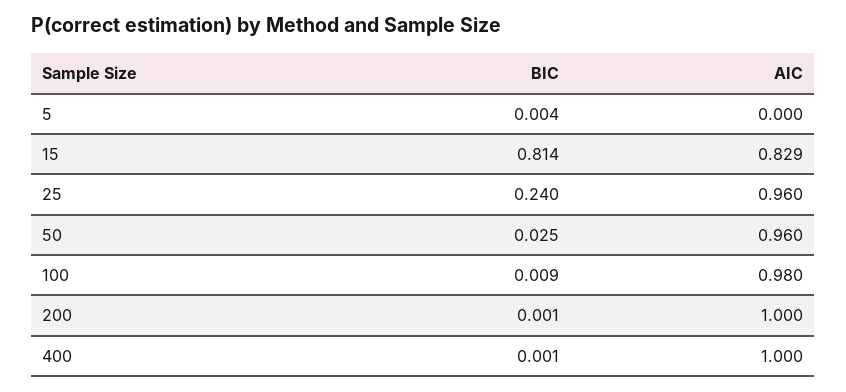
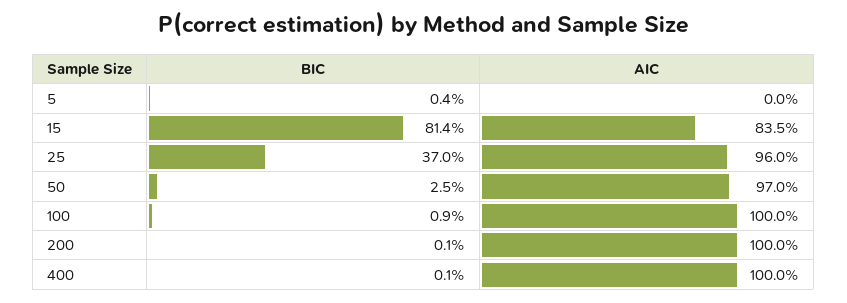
AIC, 15: 0.829 -> 0.835
BIC, 25: 0.24 -> 0.37
AIC, 50: 0.96 -> 0.97
AIC, 100: 0.98 -> 1

